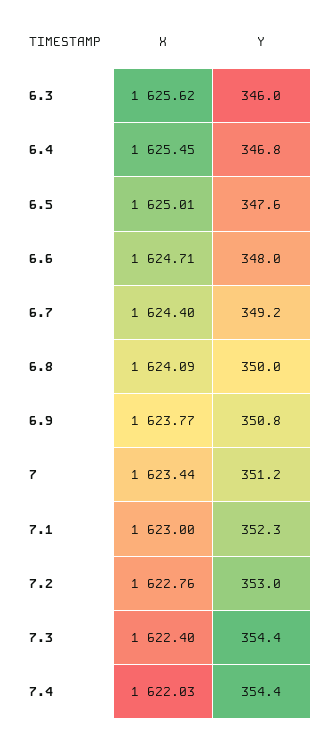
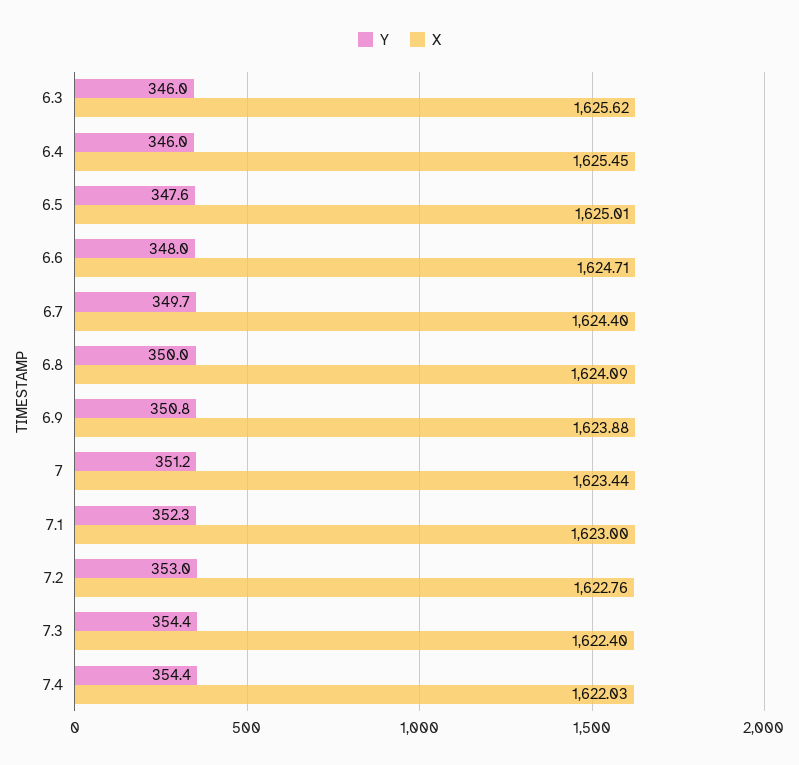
Y, 6.4: 346.8 -> 346
Y, 6.7: 349.2 -> 349.7
X, 6.9: 1623.77 -> 1623.88

